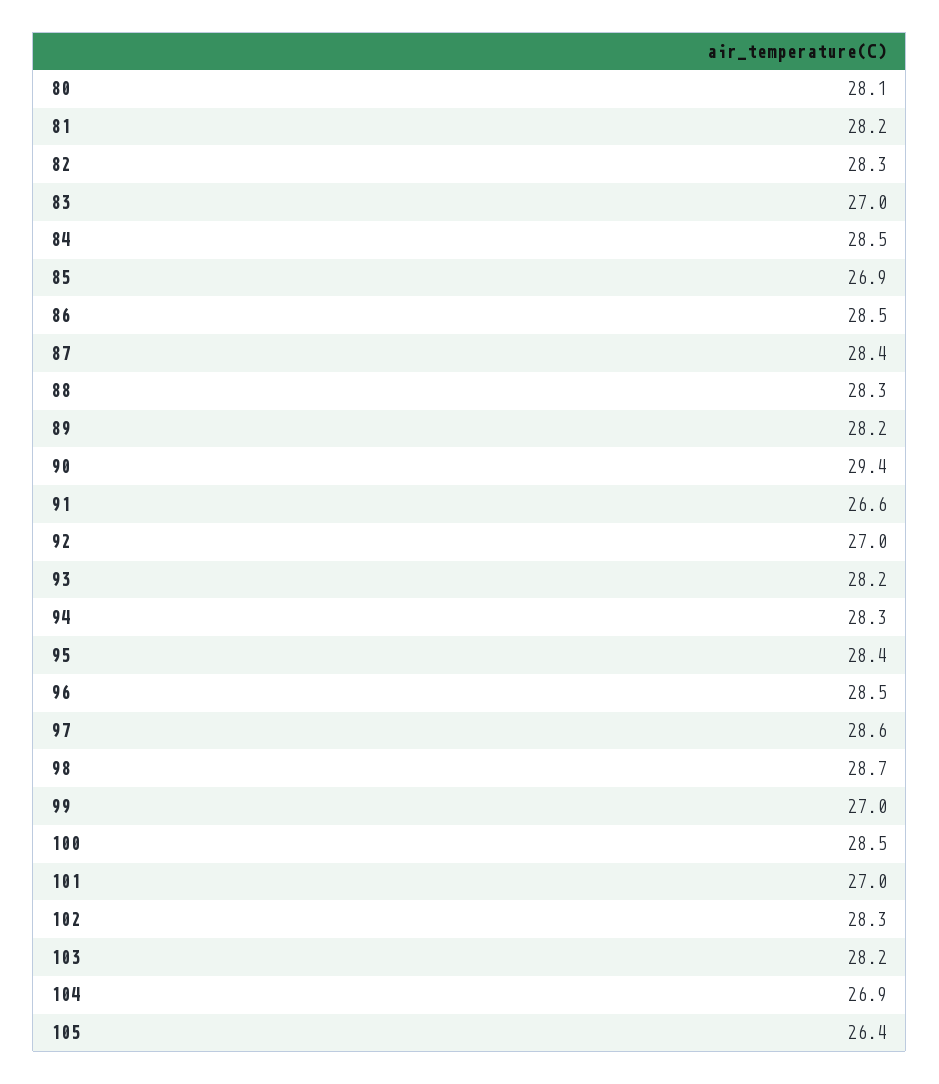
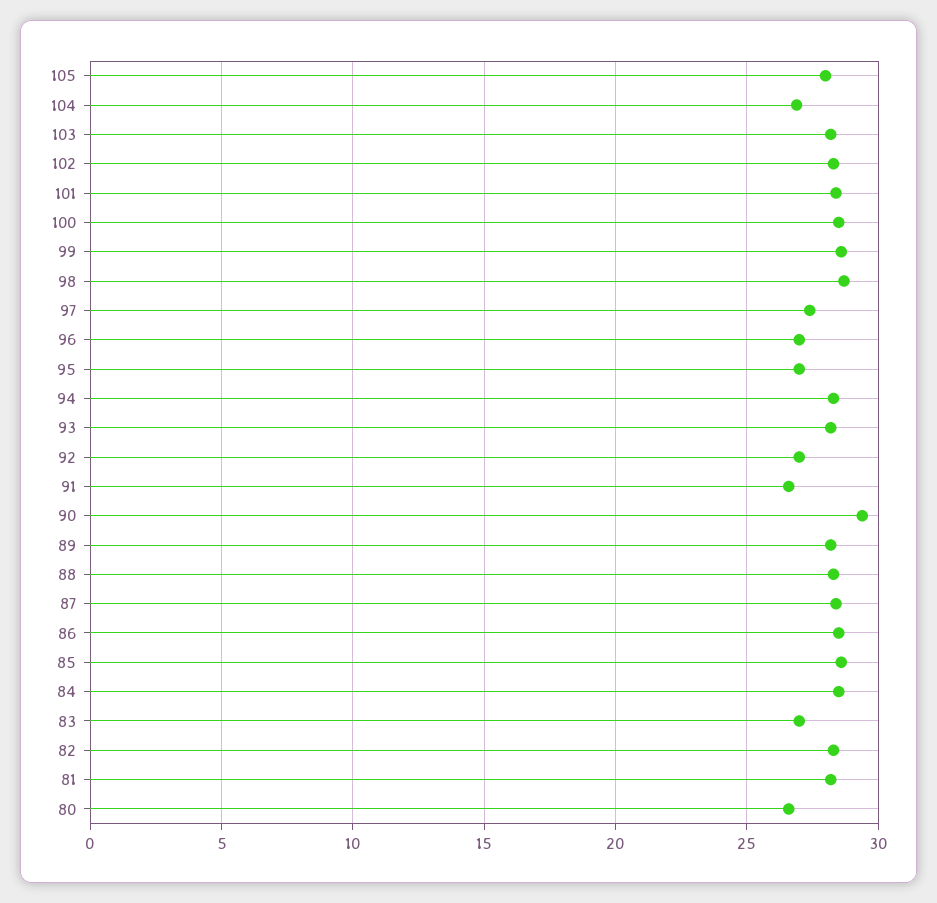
80: 28.1 -> 26.5
85: 26.9 -> 28.5
95: 28.4 -> 27
96: 28.5 -> 27
97: 28.6 -> 27.5
99: 27 -> 28.5
101: 27 -> 28.5
105: 26.4 -> 28

